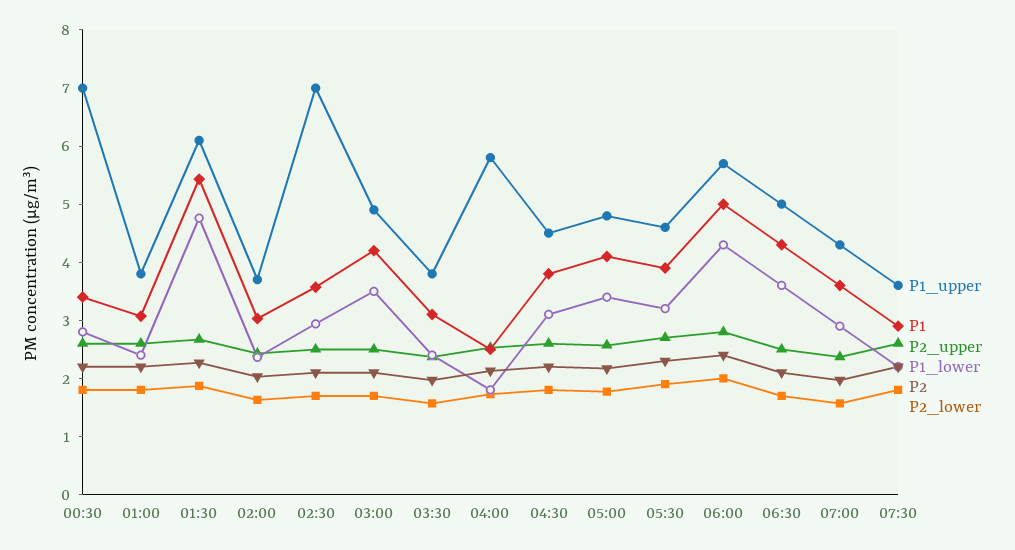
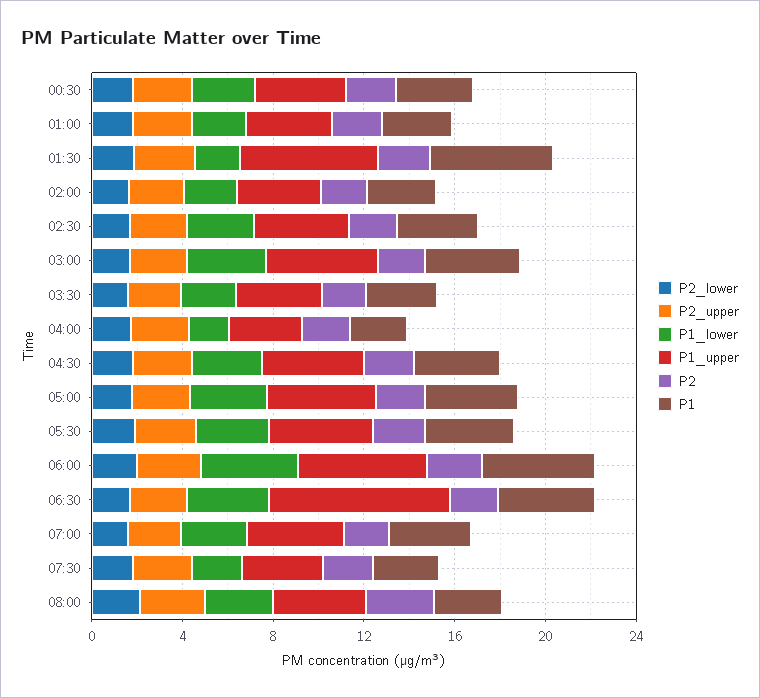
P1_upper, 00:30: 7 -> 4
P1_lower, 01:30: 4.8 -> 2
P1_upper, 02:30: 7 -> 4
P1_upper, 04:00: 5.8 -> 3
P1_upper, 06:30: 5 -> 8
P2_lower, 08:00: none -> 2
P2_upper, 08:00: none -> 3
P1_lower, 08:00: none -> 3
P1_upper, 08:00: none -> 4
P2, 08:00: none -> 3
P1, 08:00: none -> 3

